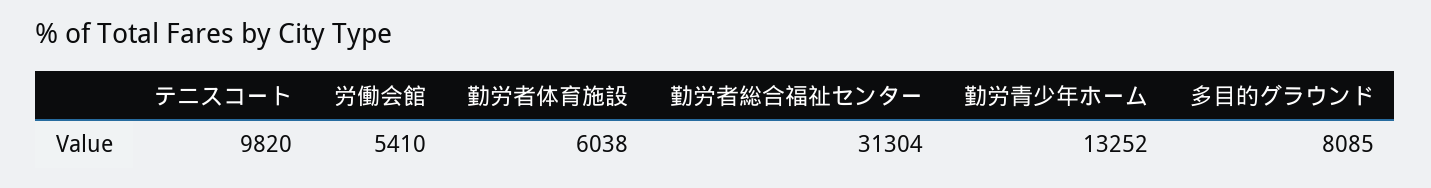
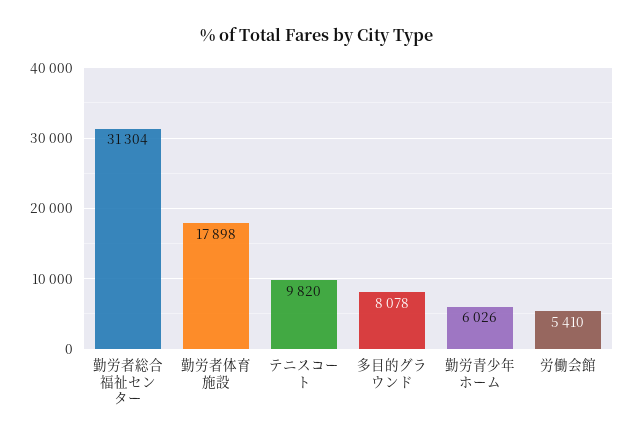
勤労者体育施設: 6038 -> 17898
勤労青少年ホーム: 13252 -> 6026
多目的グラウンド: 8085 -> 8078

